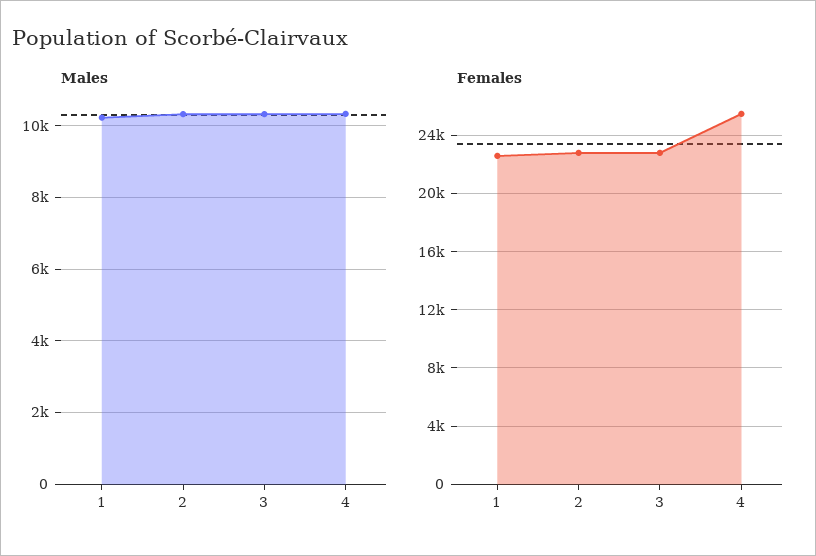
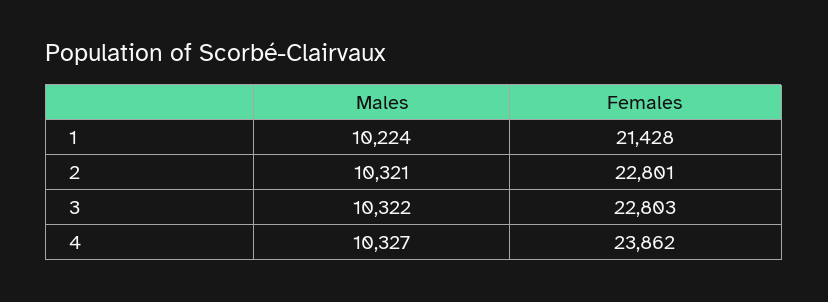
Females, 1: 22500 -> 21428
Females, 4: 25500 -> 23862

